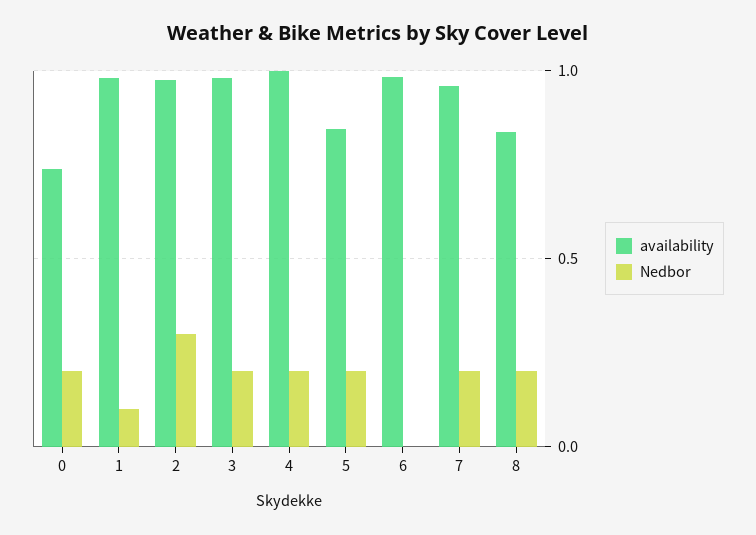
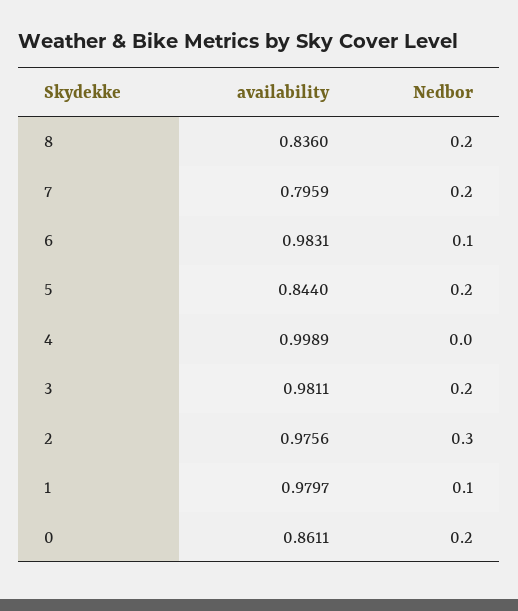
availability, 0: 0.75 -> 0.8611
Nedbor, 4: 0.2 -> 0
Nedbor, 6: 0 -> 0.1
availability, 7: 0.95 -> 0.7959

